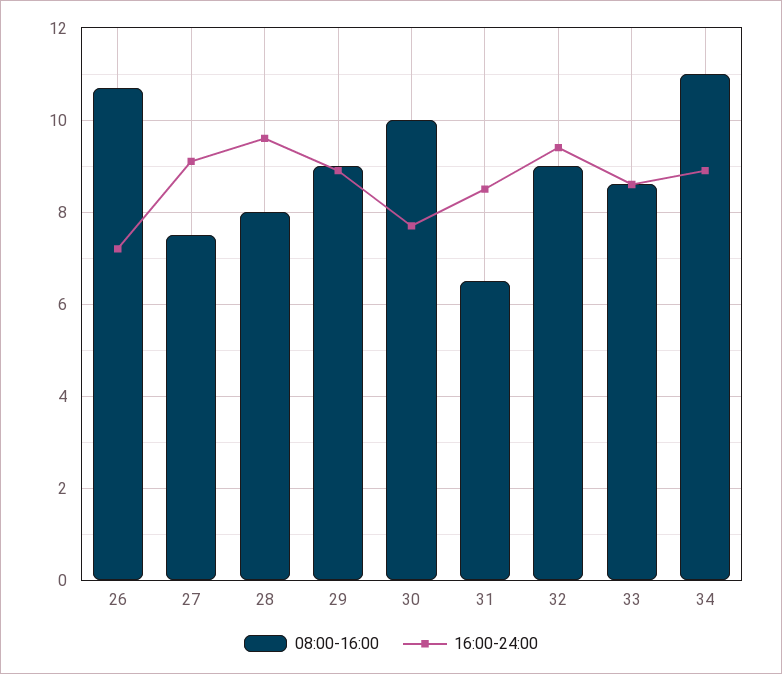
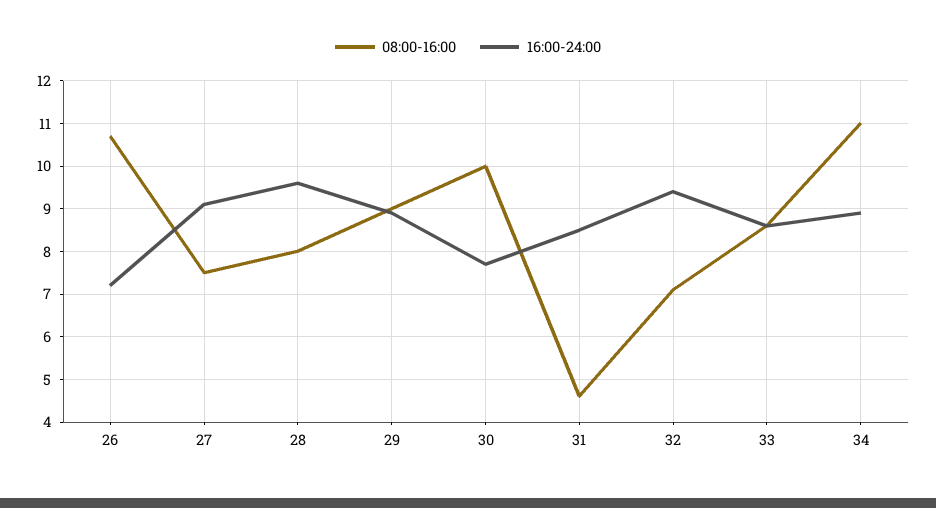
08:00-16:00, 31: 6.5 -> 4.5
08:00-16:00, 32: 9 -> 7

